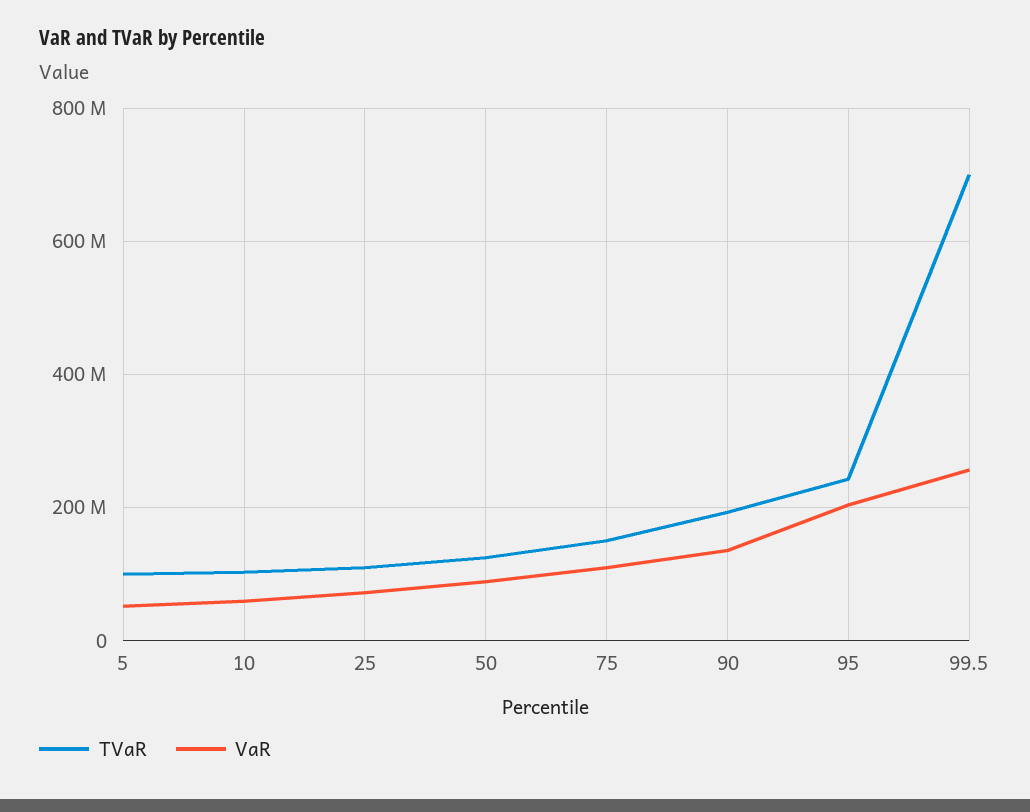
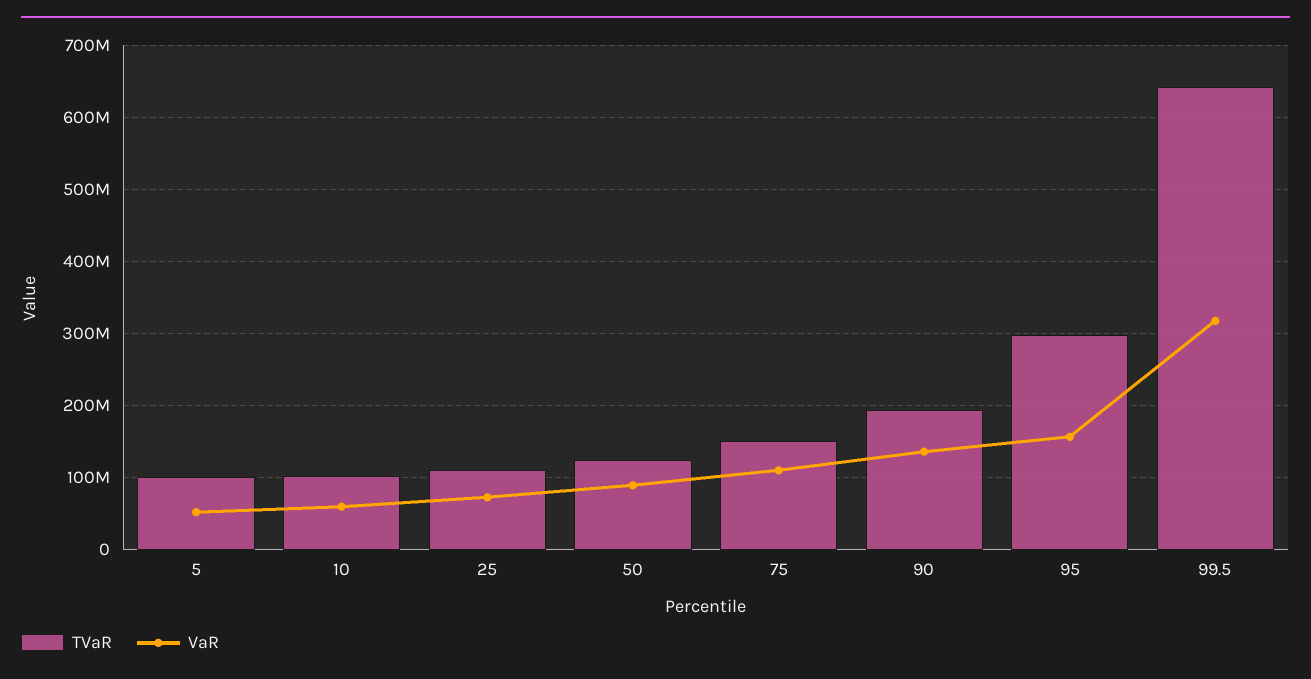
TVaR, 95: 240000000 -> 300000000
VaR, 95: 200000000 -> 160000000
TVaR, 99.5: 700000000 -> 640000000
VaR, 99.5: 260000000 -> 320000000

